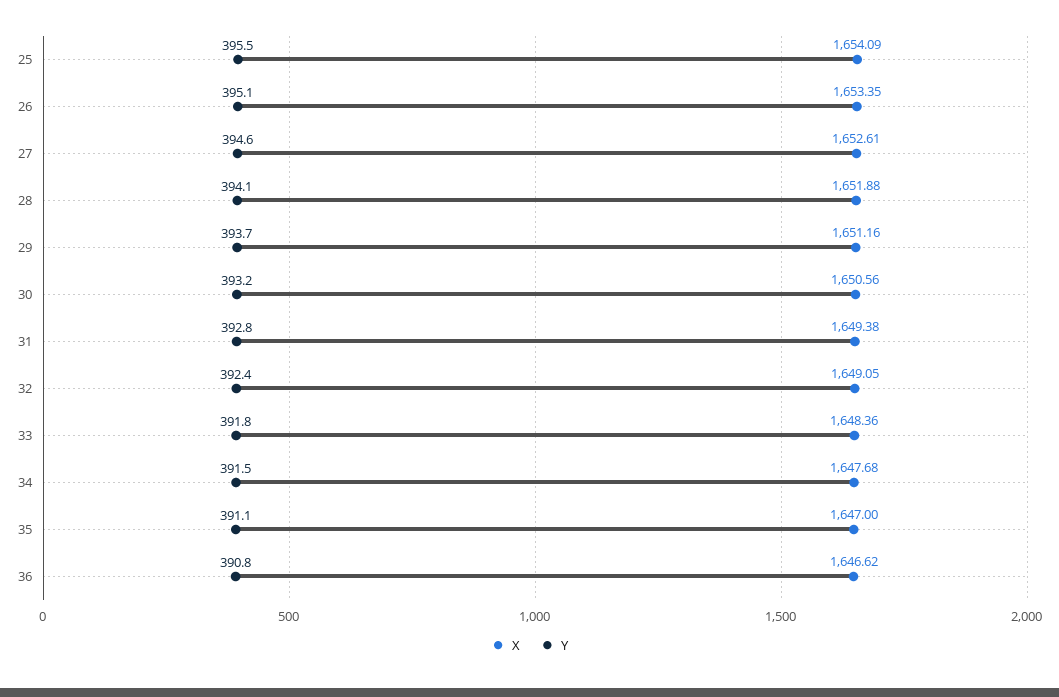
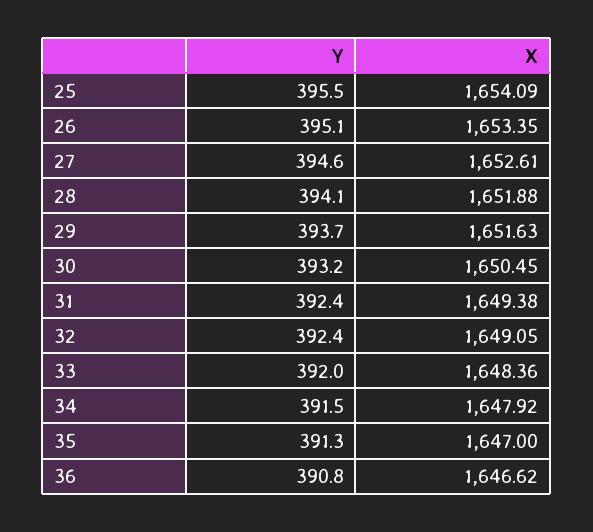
X, 29: 1651.16 -> 1651.63
X, 30: 1650.56 -> 1650.45
Y, 31: 392.8 -> 392.4
Y, 33: 391.8 -> 392
X, 34: 1647.68 -> 1647.92
Y, 35: 391.1 -> 391.3

